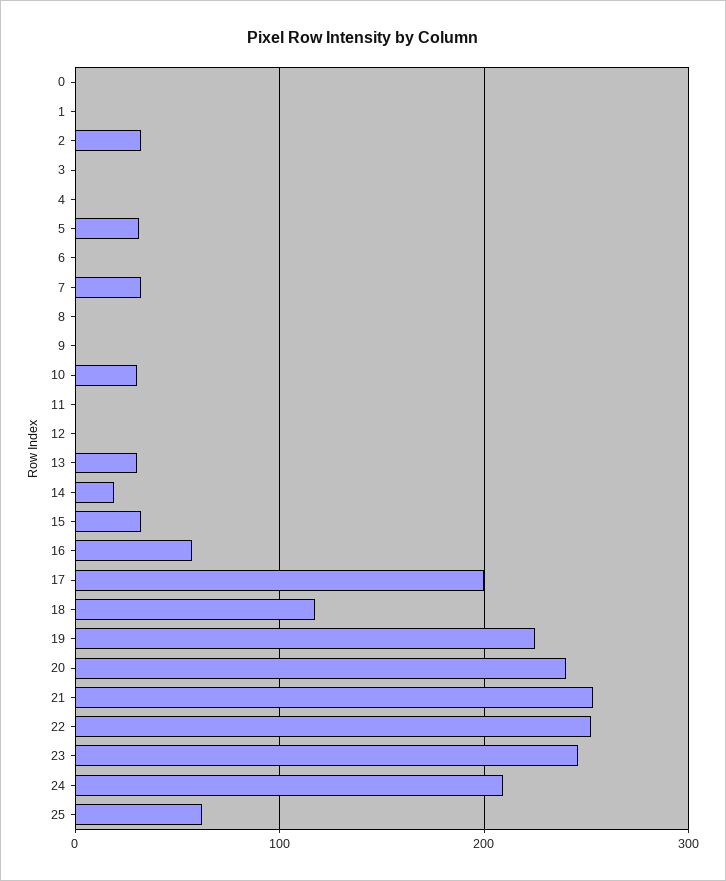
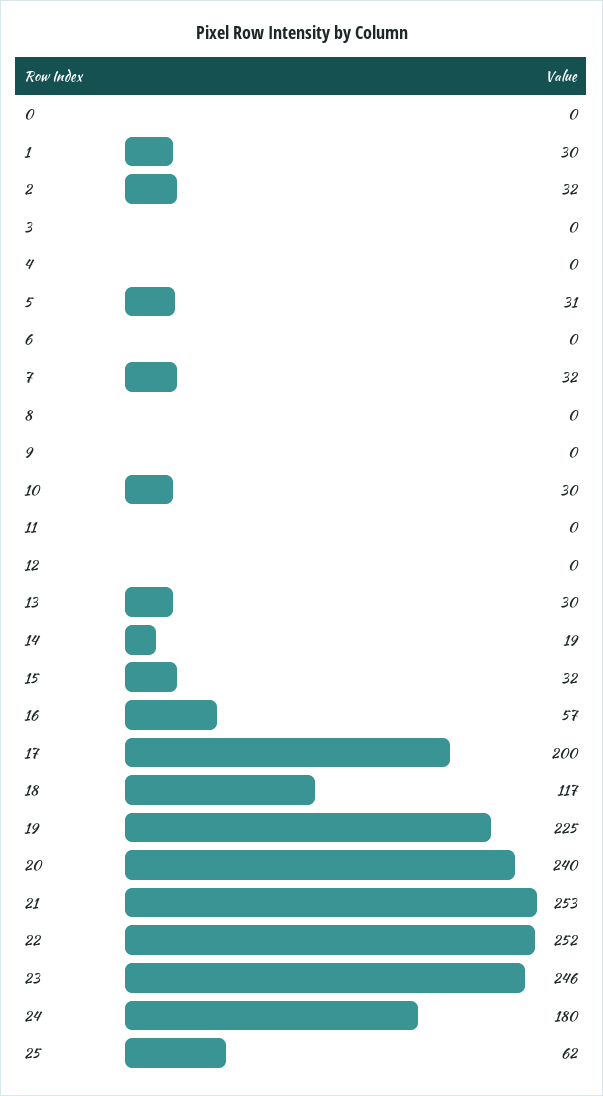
1: 0 -> 30
24: 210 -> 180

